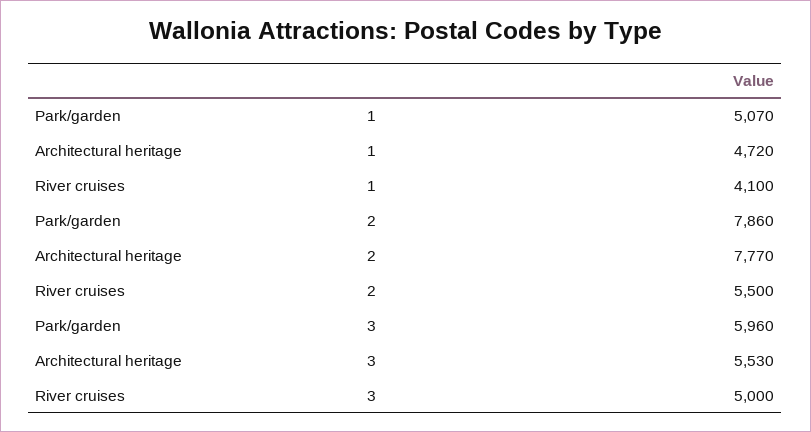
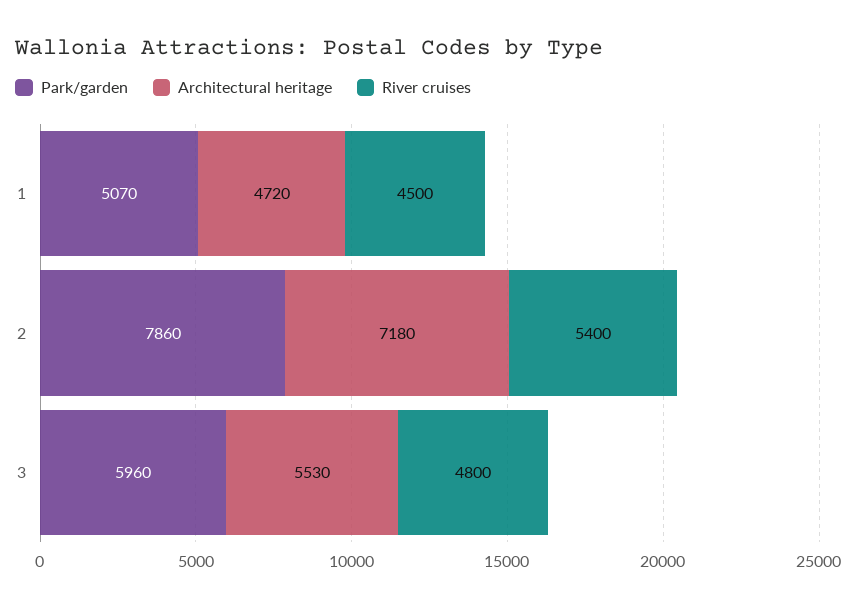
River cruises, 1: 4100 -> 4500
Architectural heritage, 2: 7770 -> 7180
River cruises, 2: 5500 -> 5400
River cruises, 3: 5000 -> 4800

